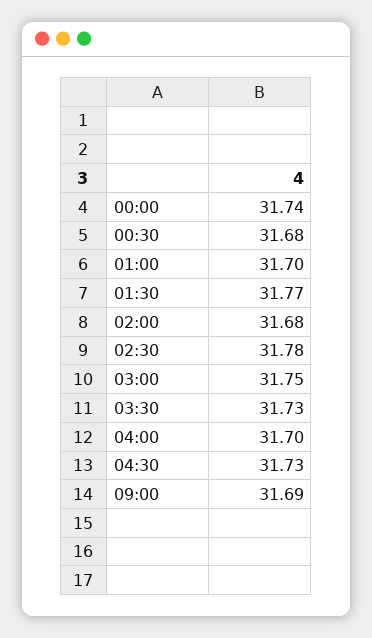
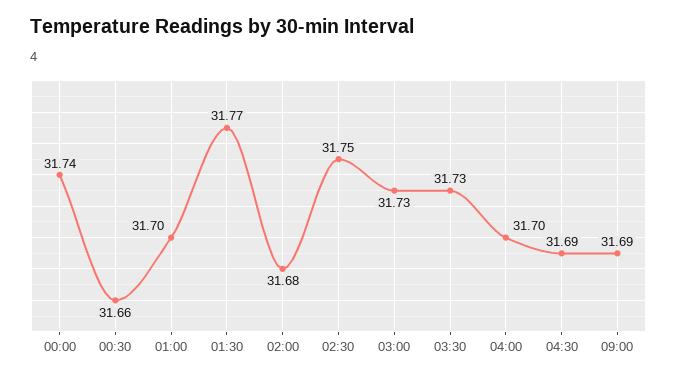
00:30: 31.68 -> 31.66
02:30: 31.78 -> 31.75
03:00: 31.75 -> 31.73
04:30: 31.73 -> 31.69

